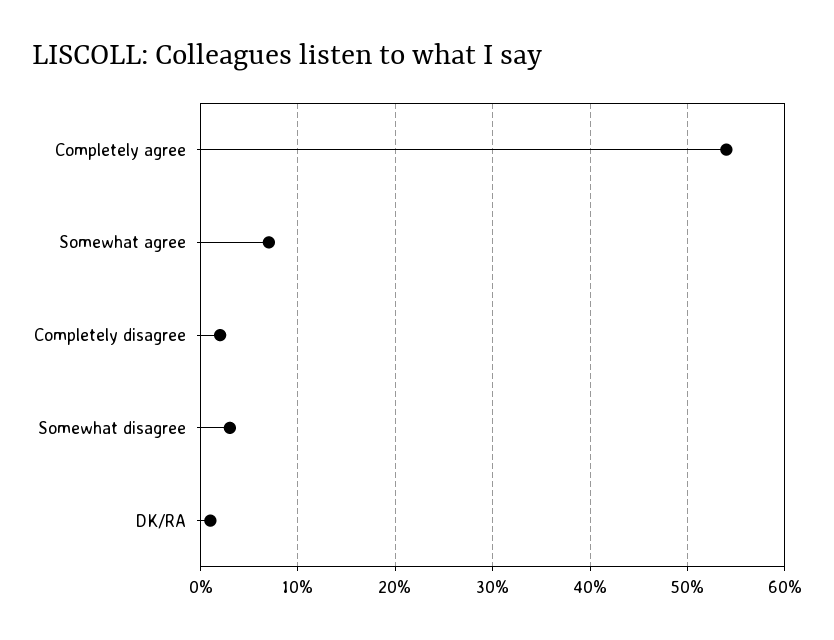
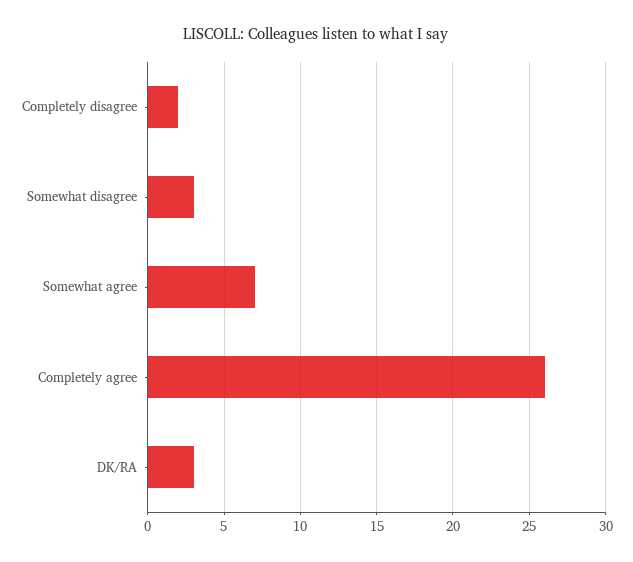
Completely agree: 54 -> 26
DK/RA: 1 -> 3

